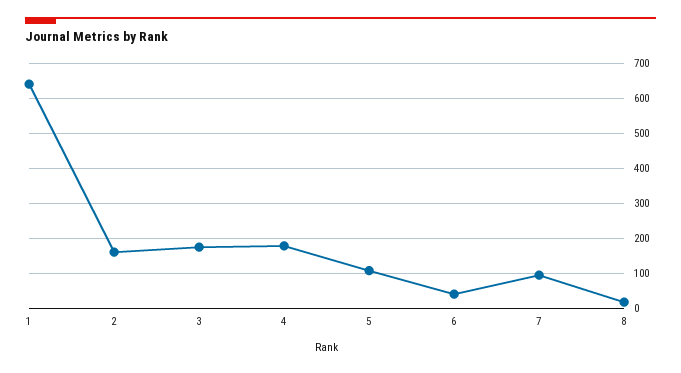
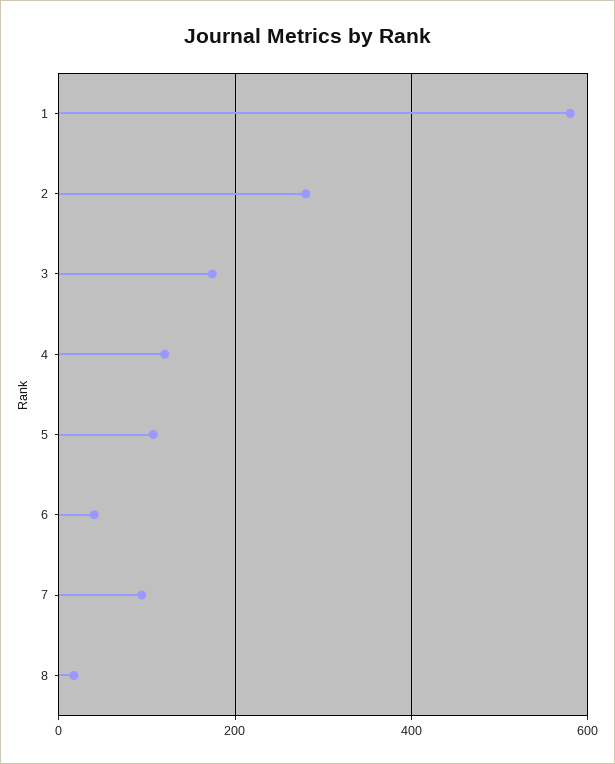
1: 640 -> 580
2: 160 -> 280
4: 180 -> 120

